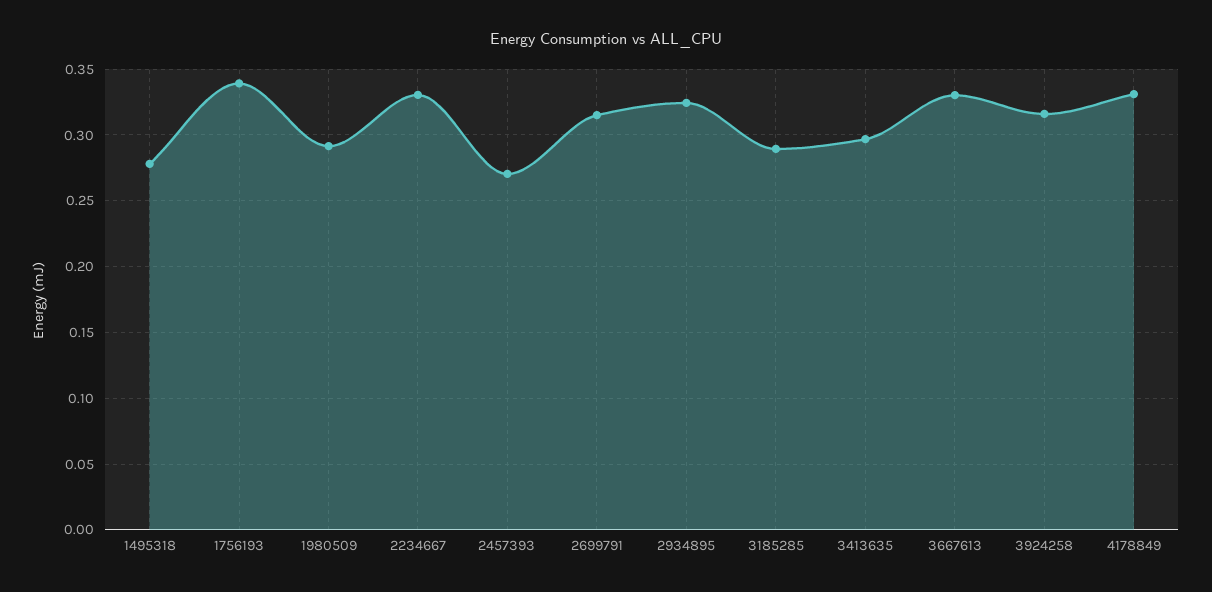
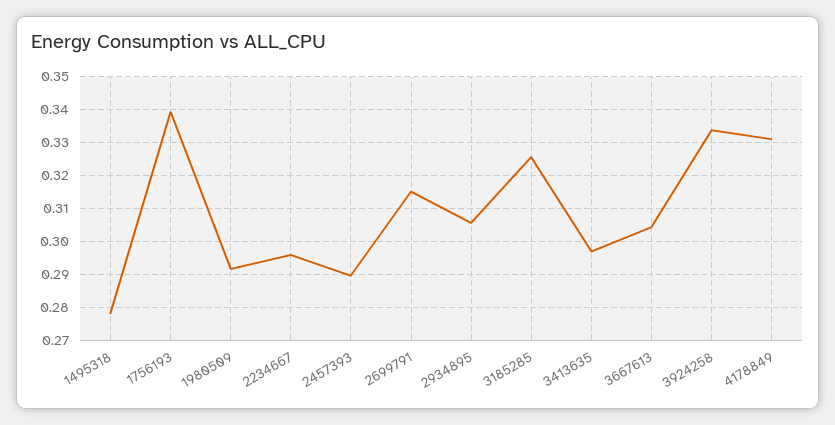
2234667: 0.33 -> 0.296
2457393: 0.27 -> 0.29
2934895: 0.325 -> 0.306
3185285: 0.29 -> 0.326
3667613: 0.33 -> 0.304
3924258: 0.315 -> 0.334

